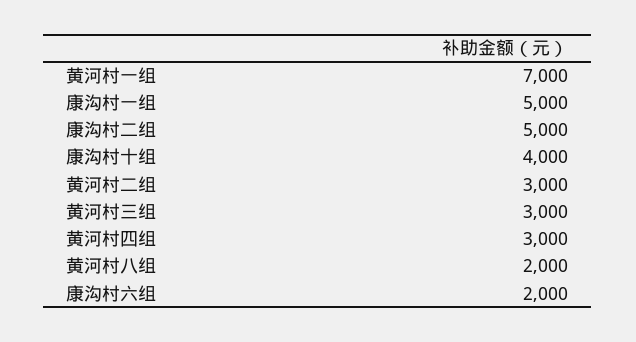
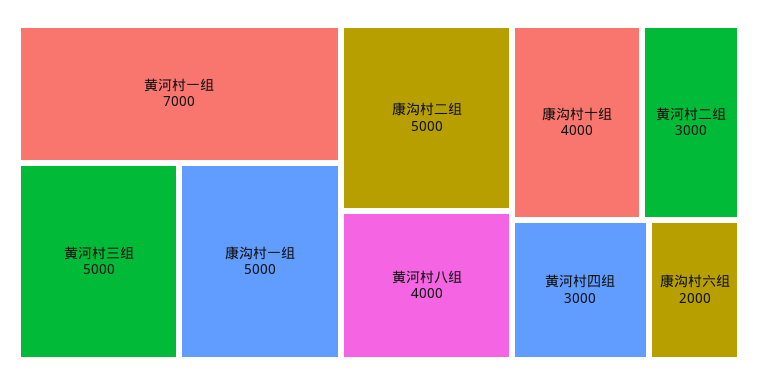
黄河村三组: 3000 -> 5000
黄河村八组: 2000 -> 4000

